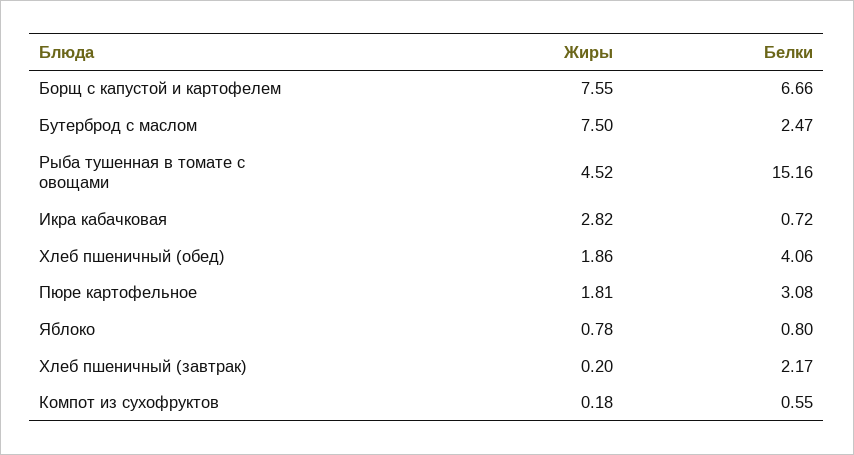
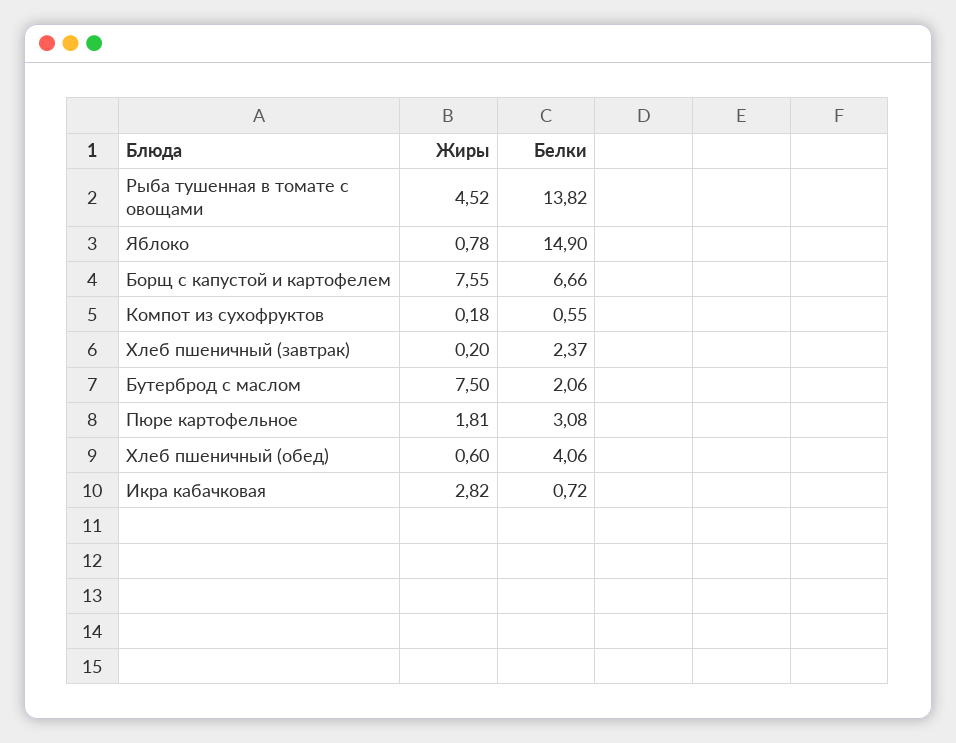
Белки, Бутерброд с маслом: 2.47 -> 2.06
Белки, Рыба тушенная в томате с овощами: 15.16 -> 13.82
Жиры, Хлеб пшеничный (обед): 1.86 -> 0.6
Белки, Яблоко: 0.8 -> 14.9
Белки, Хлеб пшеничный (завтрак): 2.17 -> 2.37

